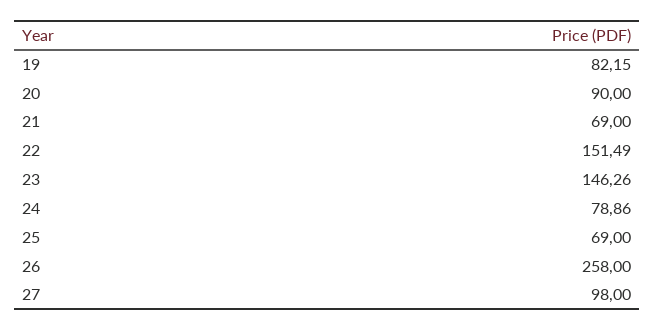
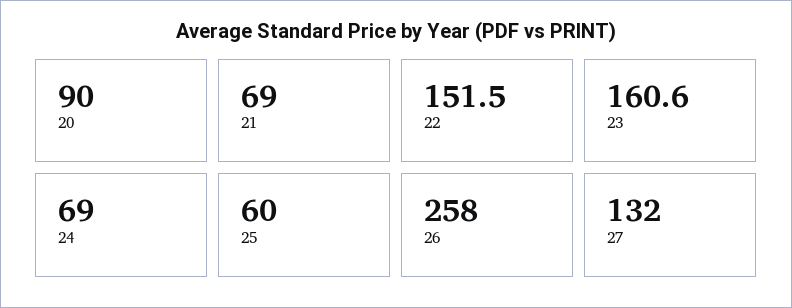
19: 82.15 -> none
23: 146.26 -> 160.6
24: 78.86 -> 69
25: 69 -> 60
27: 98 -> 132

